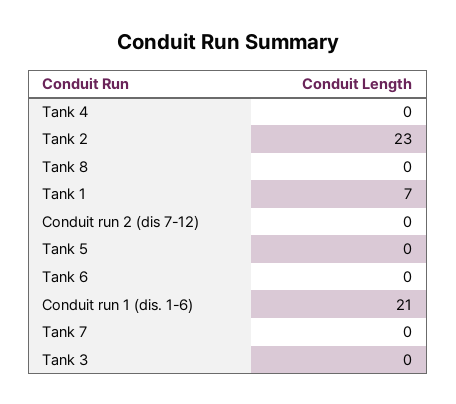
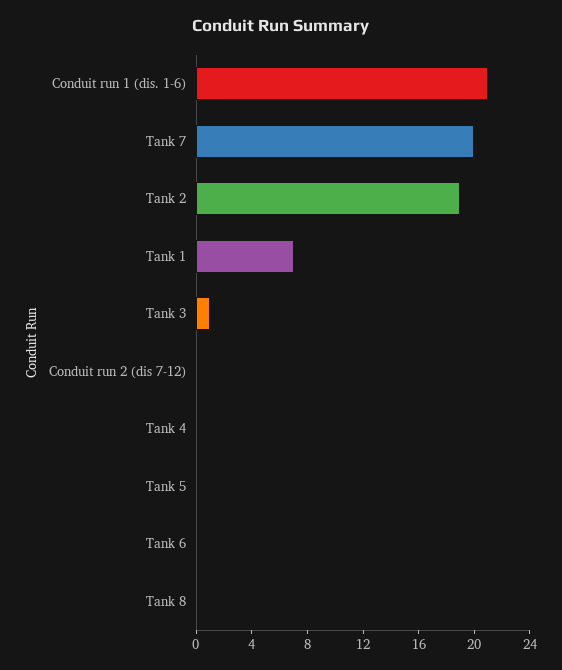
Tank 2: 23 -> 19
Tank 7: 0 -> 20
Tank 3: 0 -> 1

